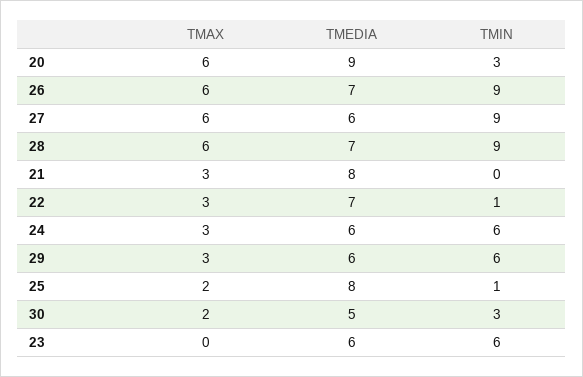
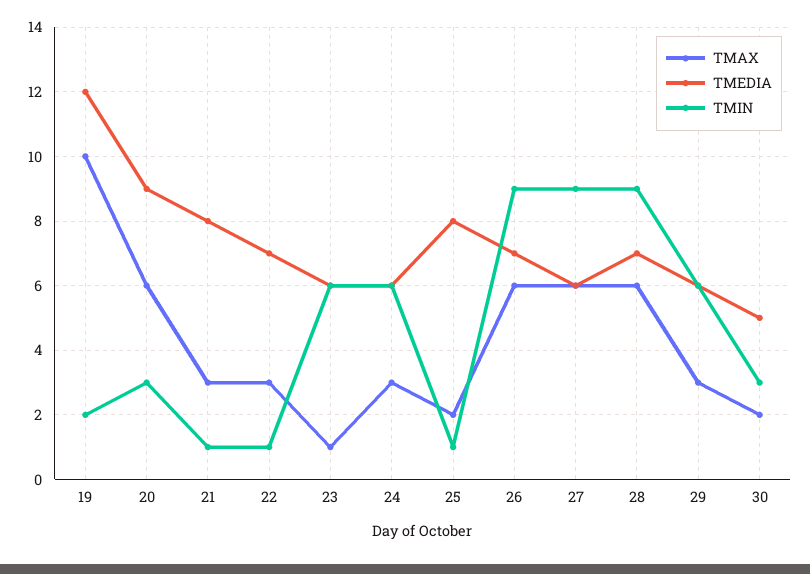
TMIN, 21: 0 -> 1
TMAX, 23: 0 -> 1
TMAX, 19: none -> 10
TMEDIA, 19: none -> 12
TMIN, 19: none -> 2

